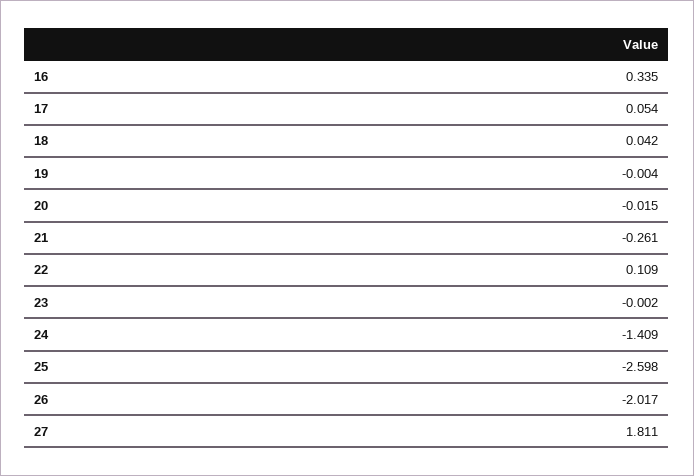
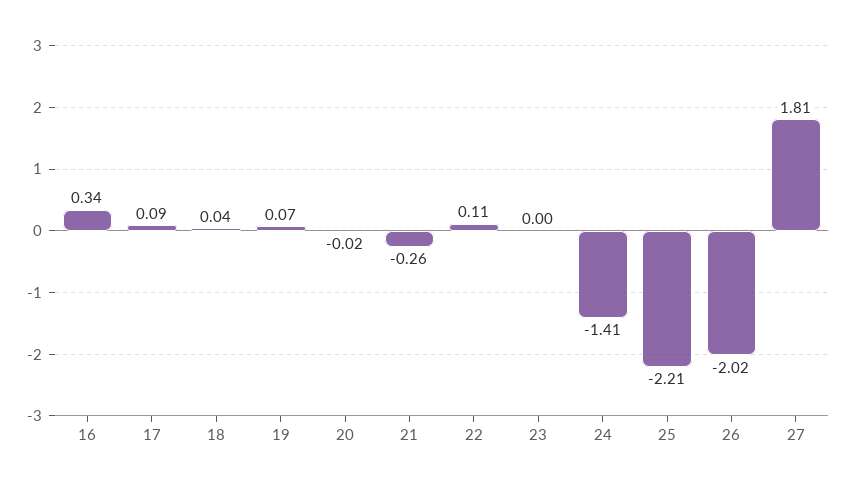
17: 0.054 -> 0.09
19: -0.004 -> 0.07
25: -2.598 -> -2.21

